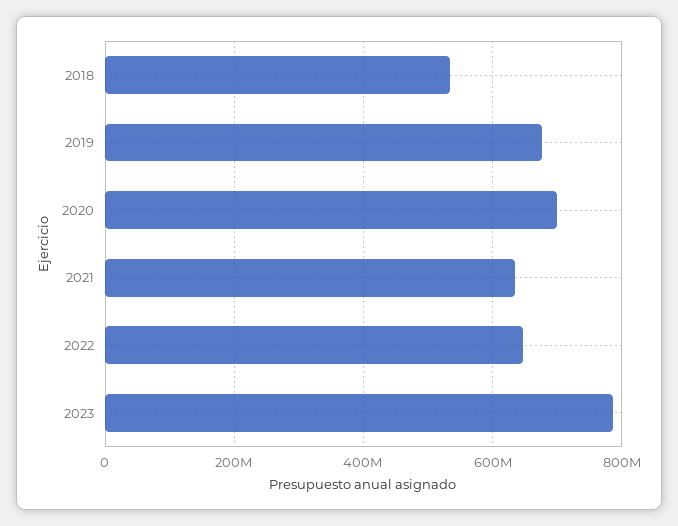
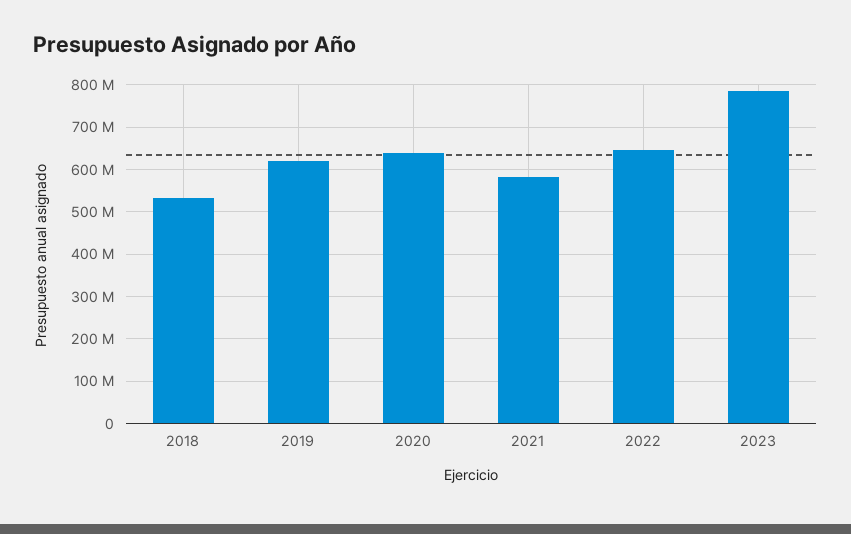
2019: 680000000 -> 620000000
2020: 700000000 -> 640000000
2021: 640000000 -> 580000000

